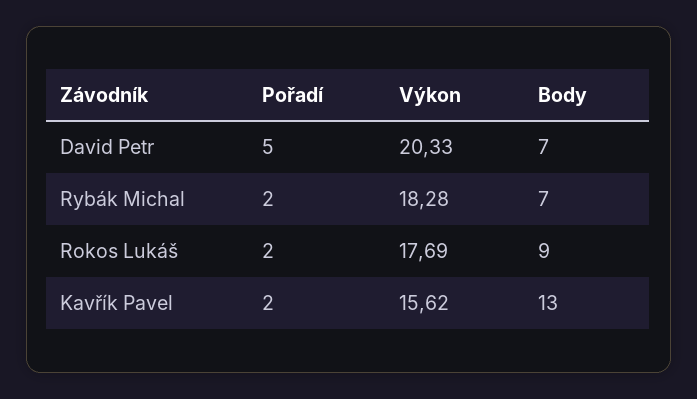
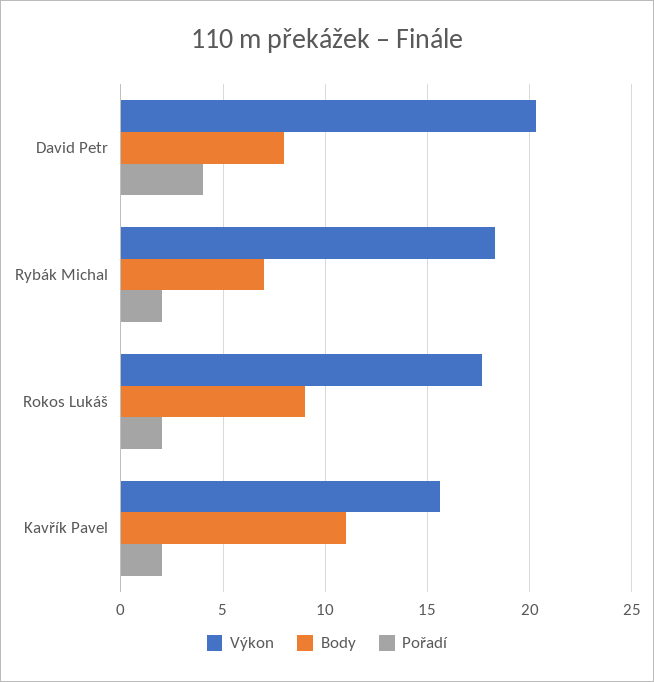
Pořadí, David Petr: 5 -> 4
Body, David Petr: 7 -> 8
Body, Kavřík Pavel: 13 -> 11

